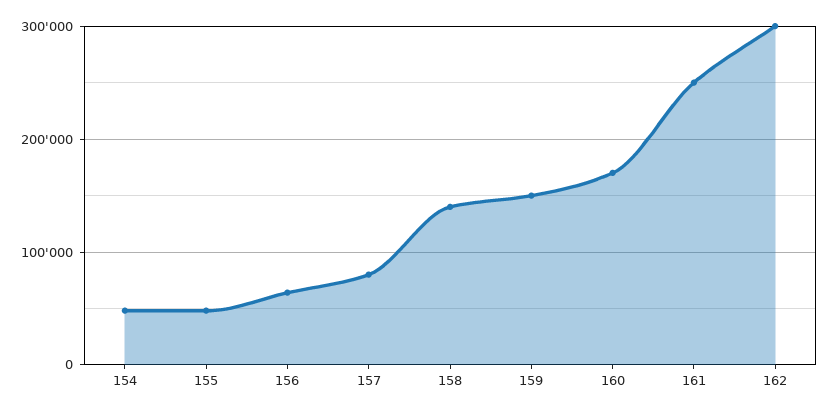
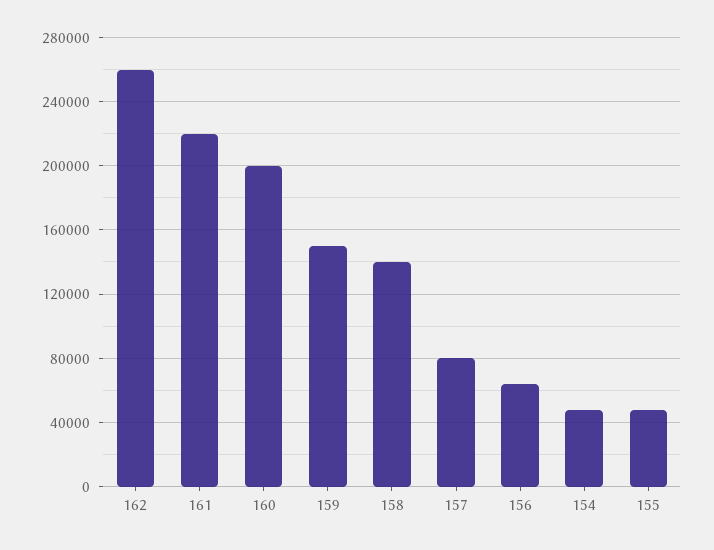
160: 170000 -> 200000
161: 250000 -> 220000
162: 300000 -> 260000

